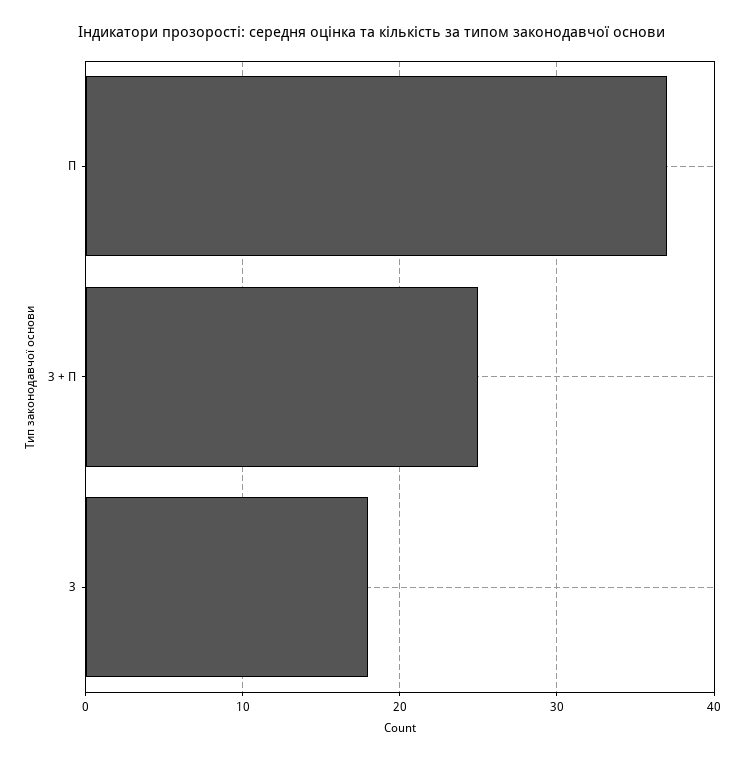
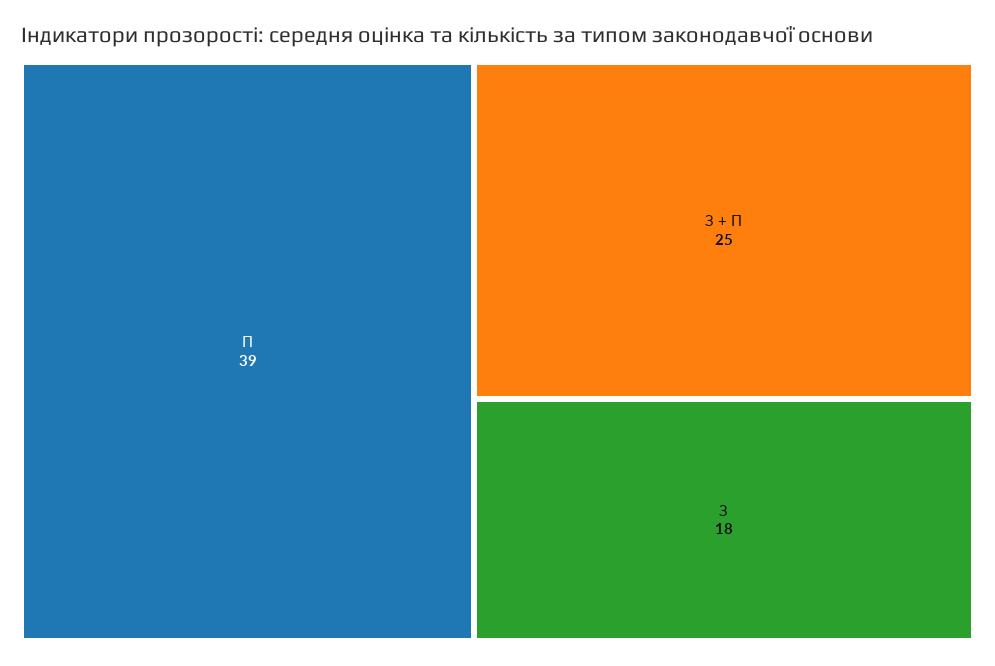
П: 37 -> 39

